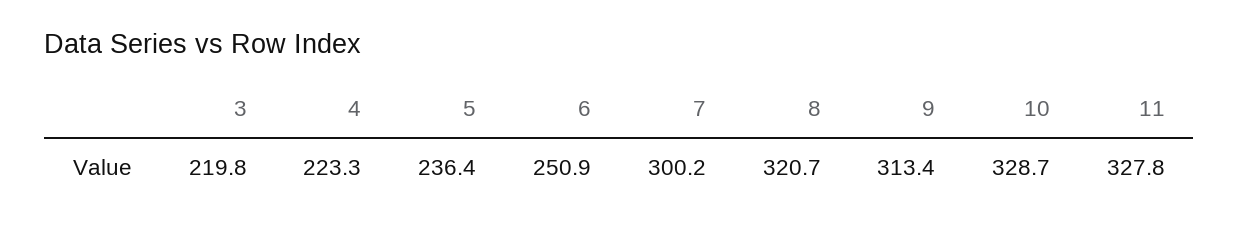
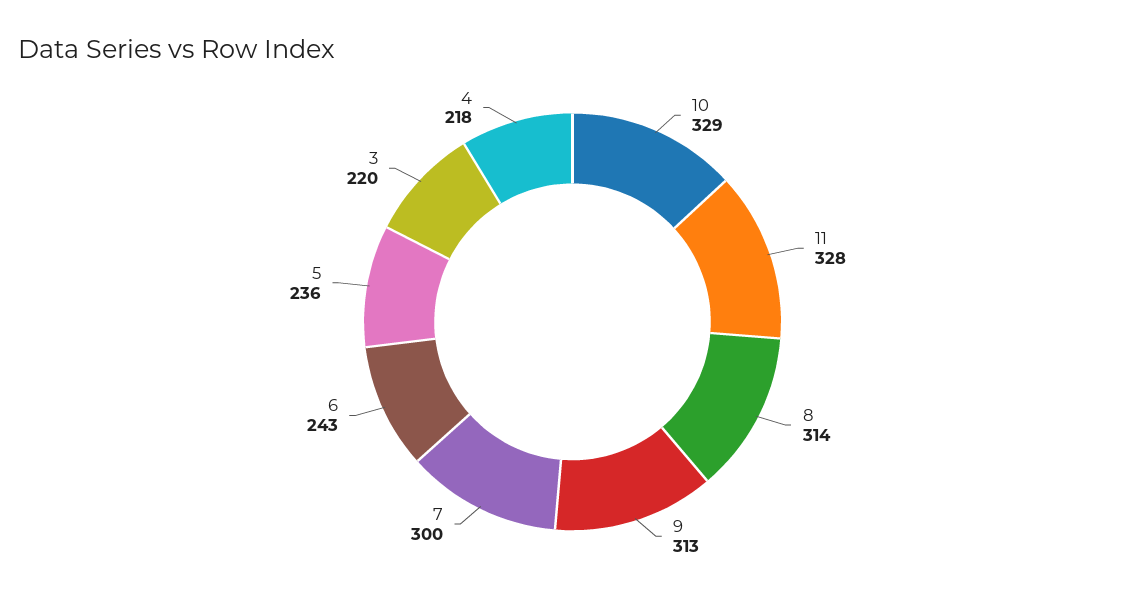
4: 223.3 -> 218
6: 250.9 -> 243
8: 320.7 -> 314

